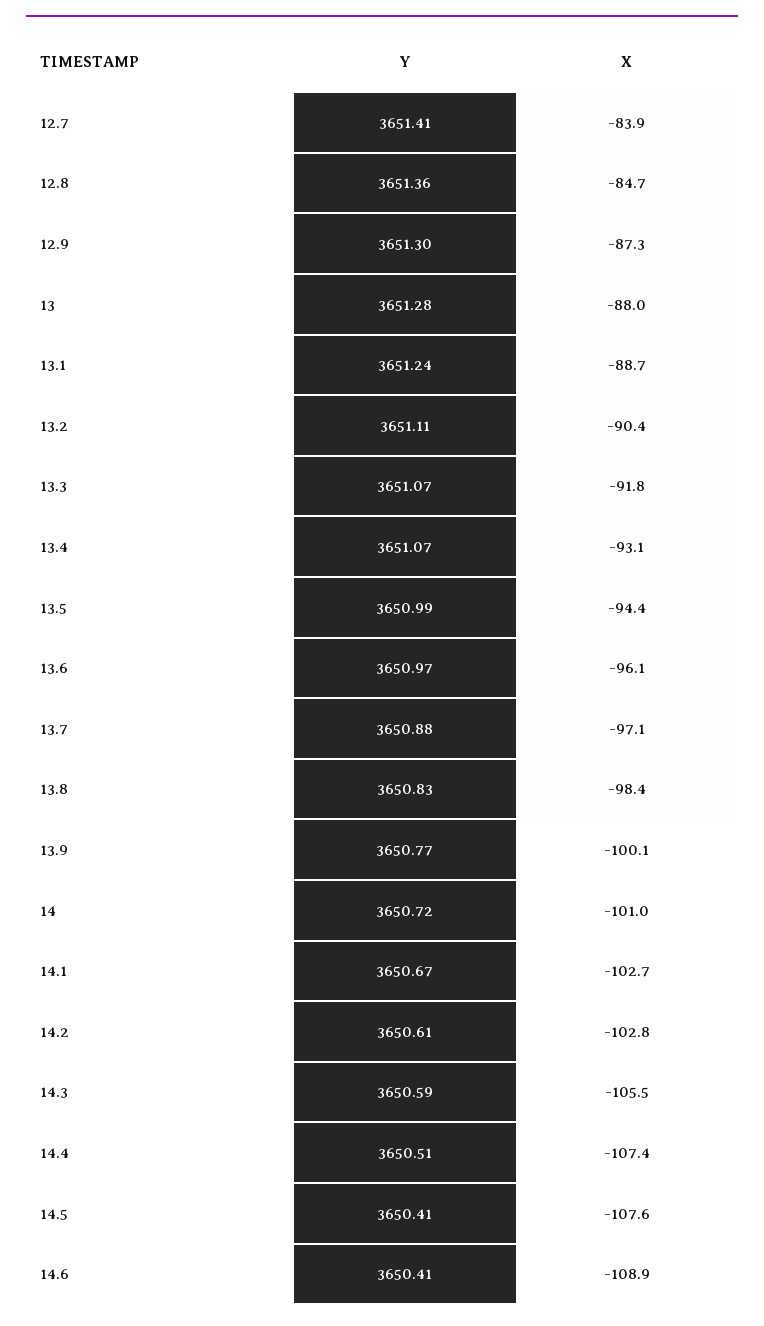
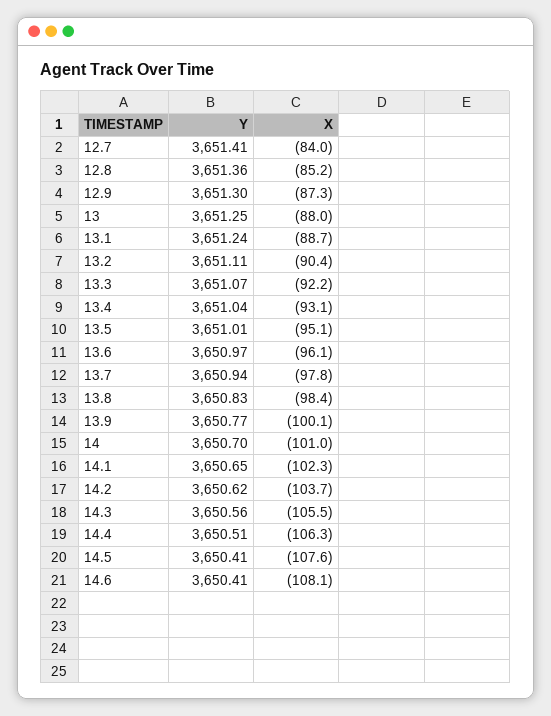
X, 12.7: -83.9 -> -84
X, 12.8: -84.7 -> -85.2
Y, 13: 3651.28 -> 3651.25
X, 13.3: -91.8 -> -92.2
Y, 13.4: 3651.07 -> 3651.04
Y, 13.5: 3650.99 -> 3651.01
X, 13.5: -94.4 -> -95.1
Y, 13.7: 3650.88 -> 3650.94
X, 13.7: -97.1 -> -97.8
Y, 14: 3650.72 -> 3650.7
Y, 14.1: 3650.67 -> 3650.65
X, 14.1: -102.7 -> -102.3
Y, 14.2: 3650.61 -> 3650.62
X, 14.2: -102.8 -> -103.7
Y, 14.3: 3650.59 -> 3650.56
X, 14.4: -107.4 -> -106.3
X, 14.6: -108.9 -> -108.1

